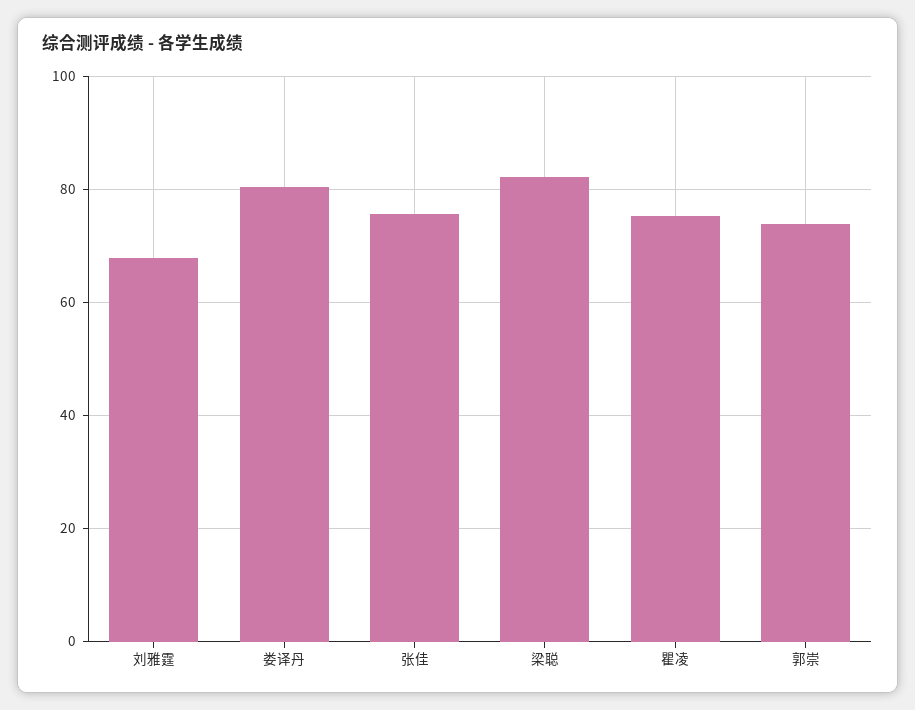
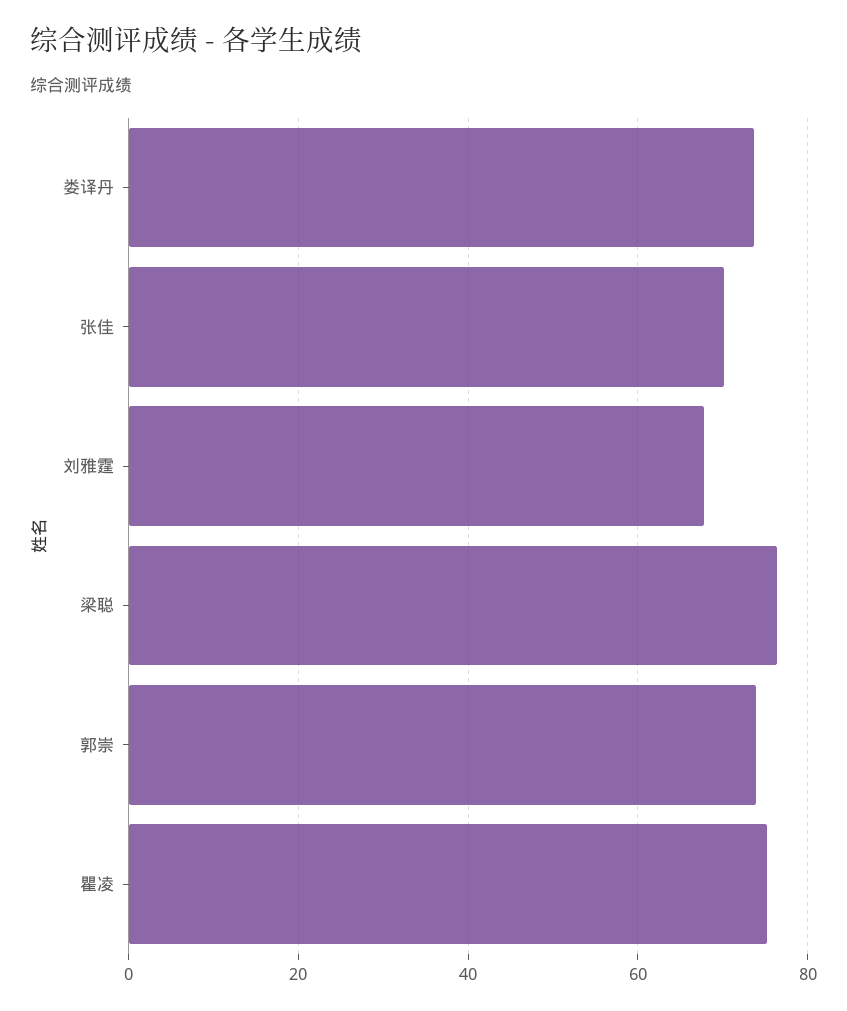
娄译丹: 80 -> 74
张佳: 76 -> 70
梁聪: 82 -> 76

